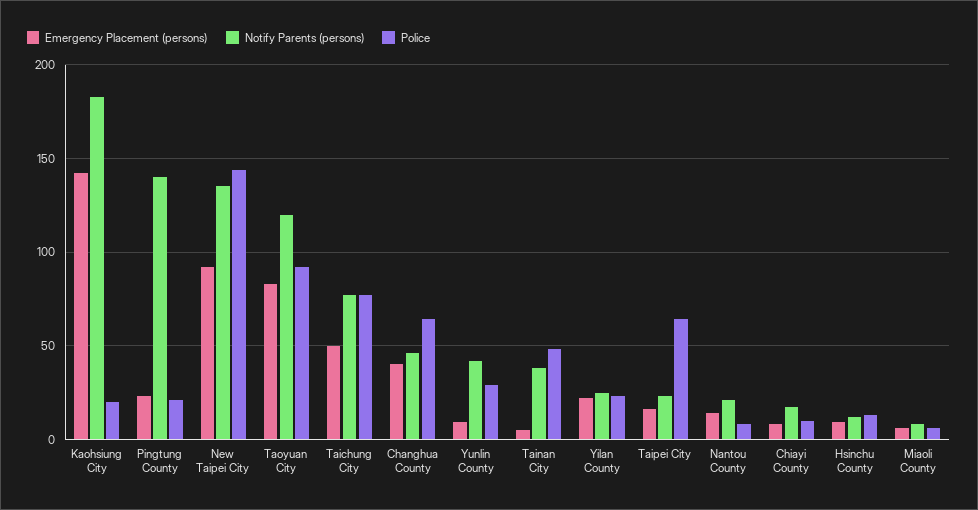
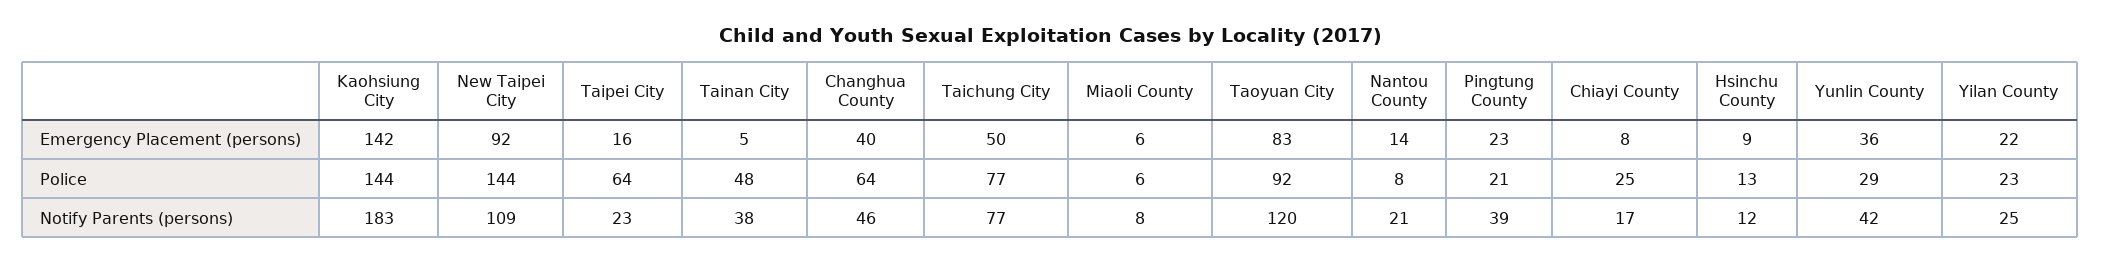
Police, Kaohsiung City: 20 -> 144
Notify Parents (persons), Pingtung County: 140 -> 39
Notify Parents (persons), New Taipei City: 135 -> 109
Emergency Placement (persons), Yunlin County: 10 -> 36
Police, Chiayi County: 10 -> 25

